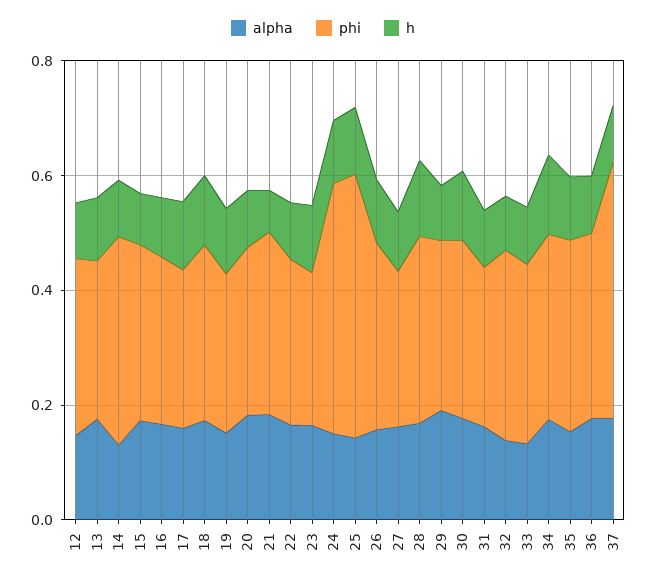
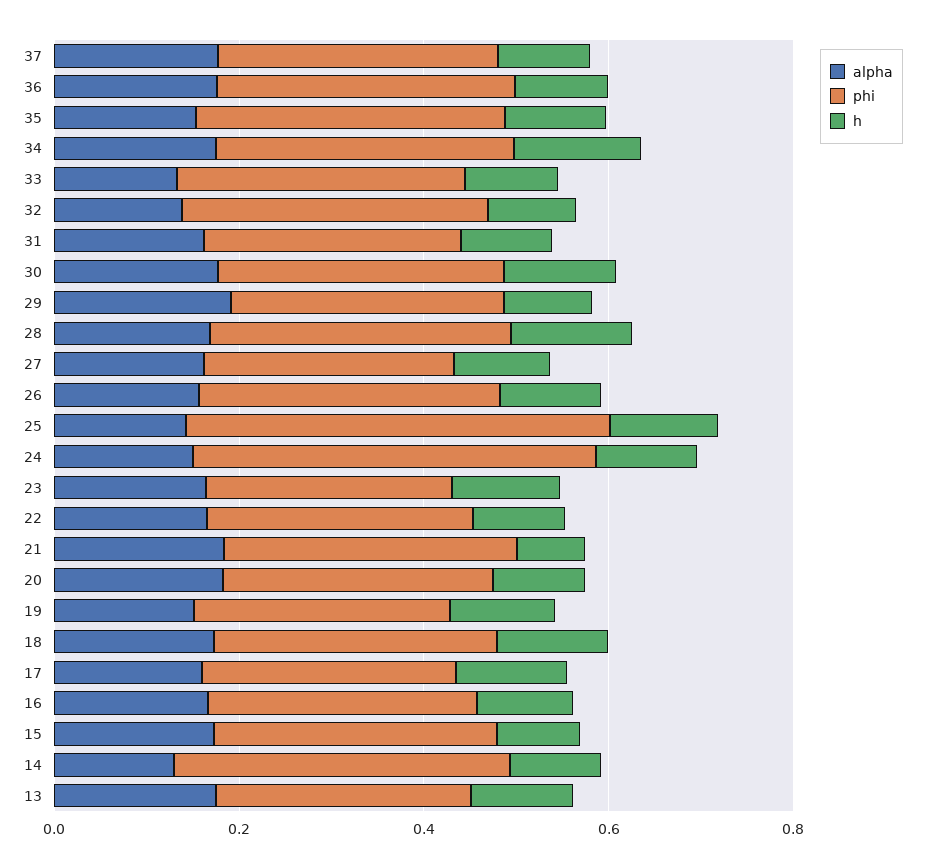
alpha, 12: 0.15 -> none
phi, 12: 0.3 -> none
h, 12: 0.1 -> none
phi, 37: 0.45 -> 0.3

